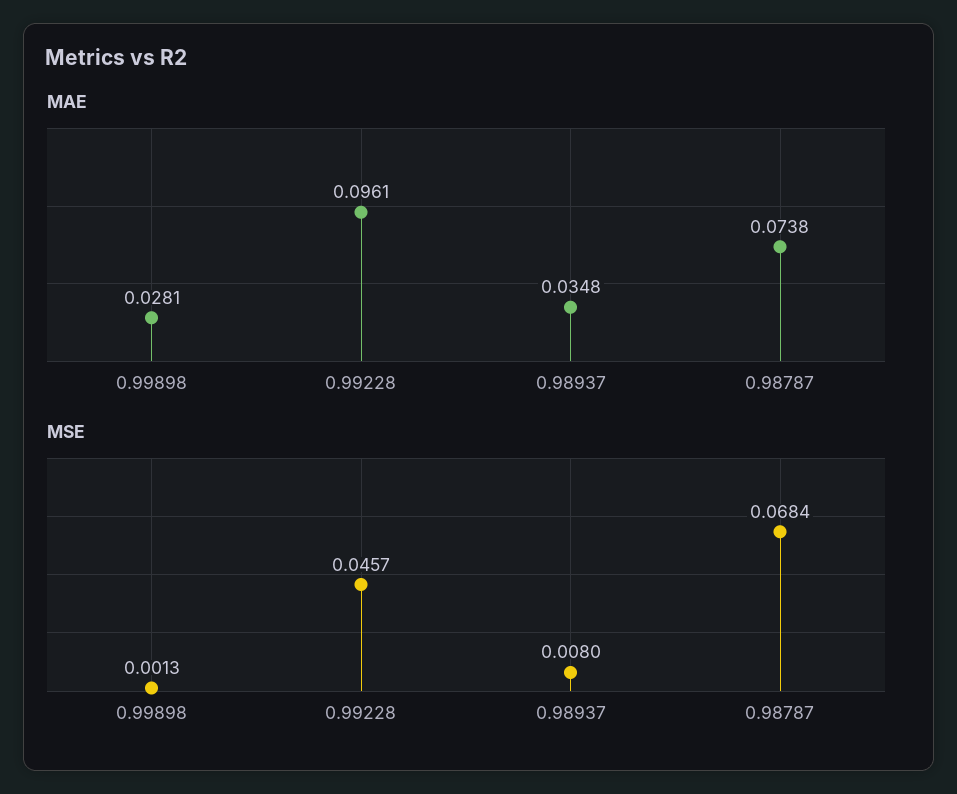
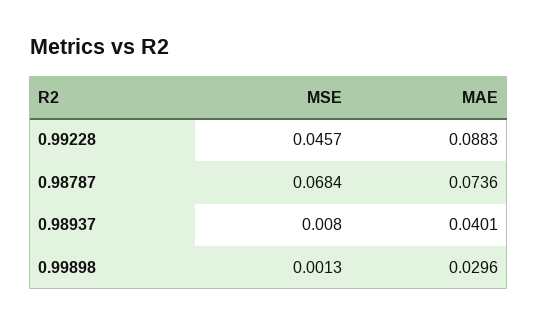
MAE, 0.99898: 0.0281 -> 0.0296
MAE, 0.99228: 0.0961 -> 0.0883
MAE, 0.98937: 0.0348 -> 0.0401
MAE, 0.98787: 0.0738 -> 0.0736

